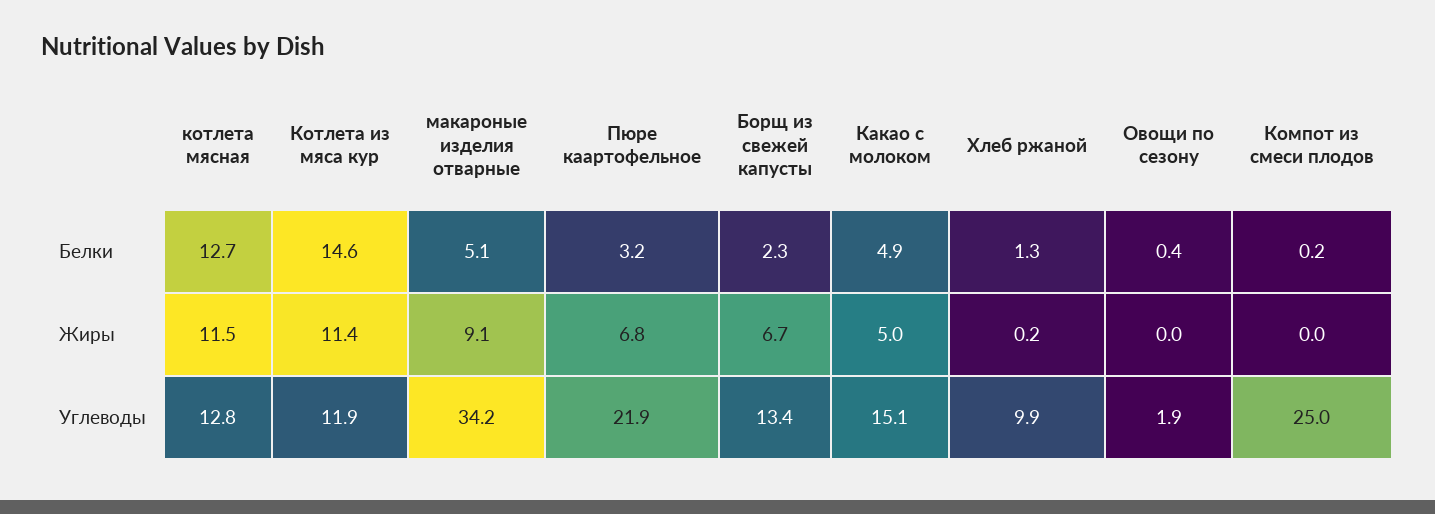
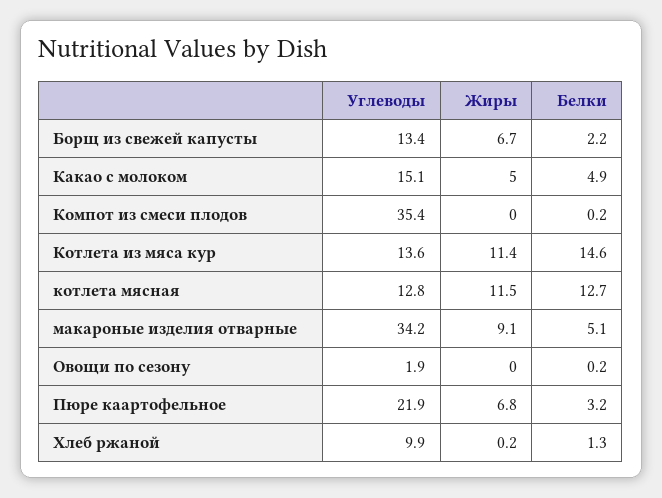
Борщ из свежей капусты, Белки: 2.3 -> 2.2
Овощи по сезону, Белки: 0.4 -> 0.2
Котлета из мяса кур, Углеводы: 11.9 -> 13.6
Компот из смеси плодов, Углеводы: 25 -> 35.4

